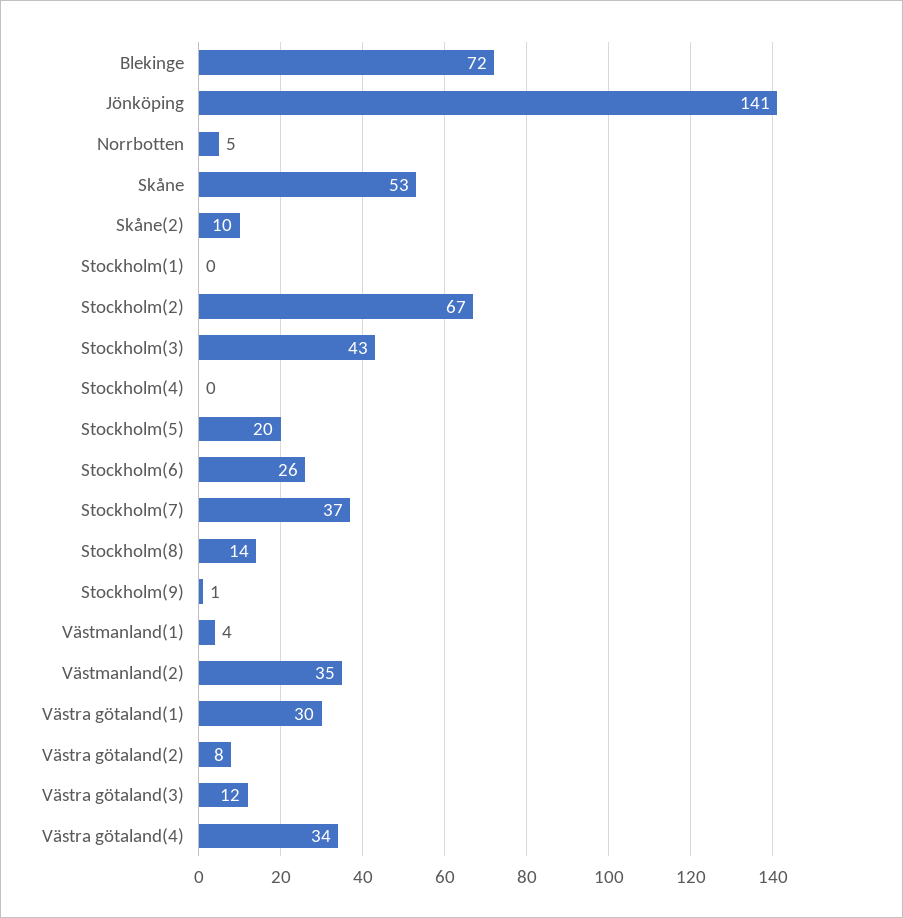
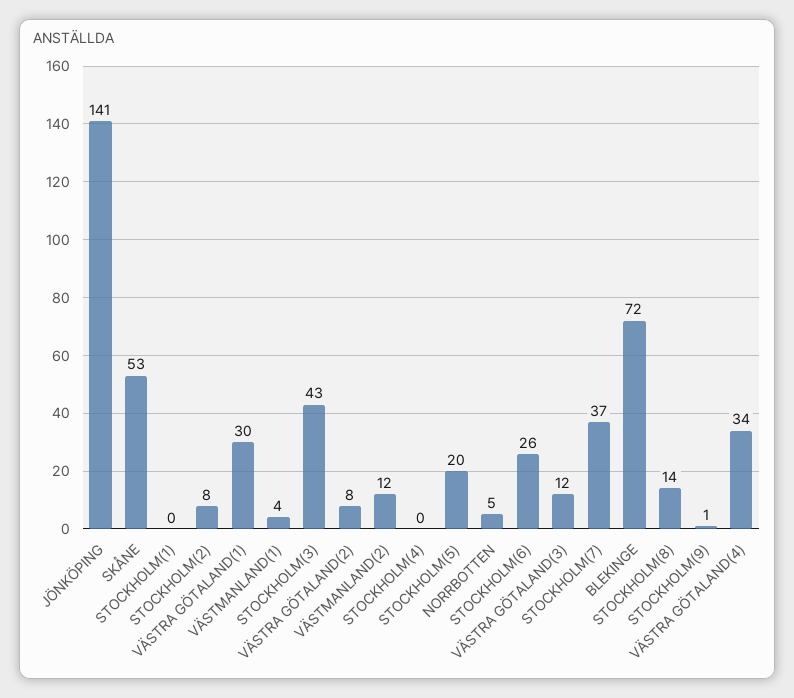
Skåne(2): 10 -> none
Stockholm(2): 67 -> 8
Västmanland(2): 35 -> 12

